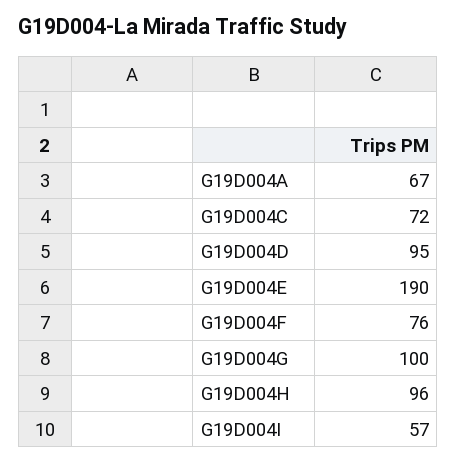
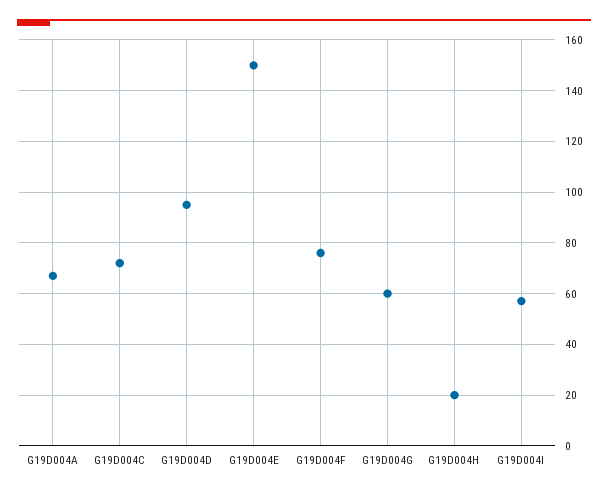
G19D004E: 190 -> 150
G19D004G: 100 -> 60
G19D004H: 96 -> 20

